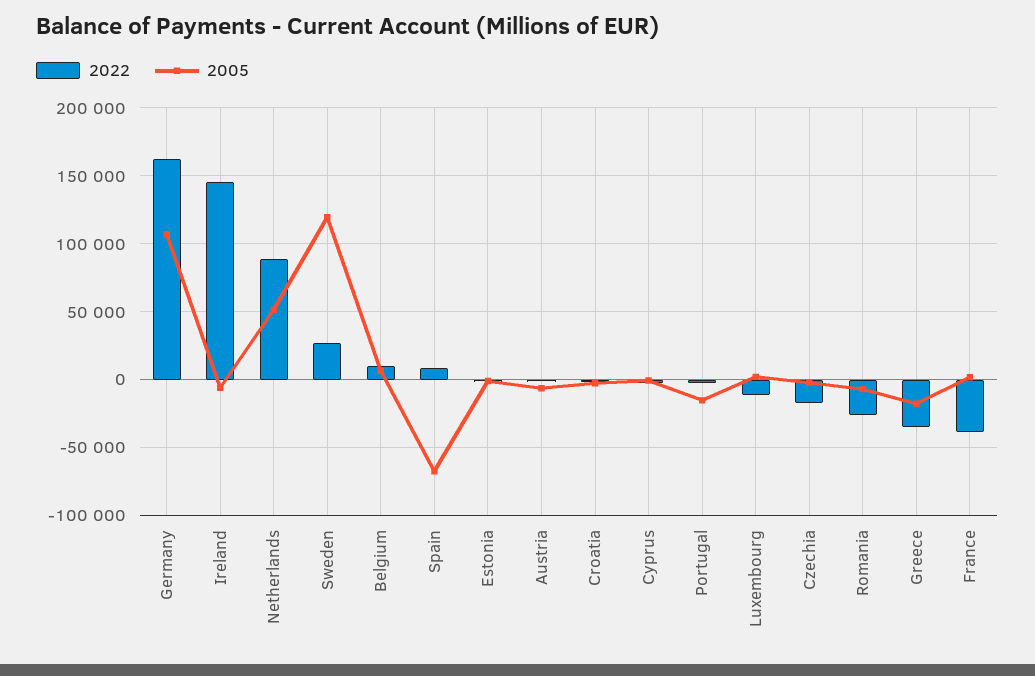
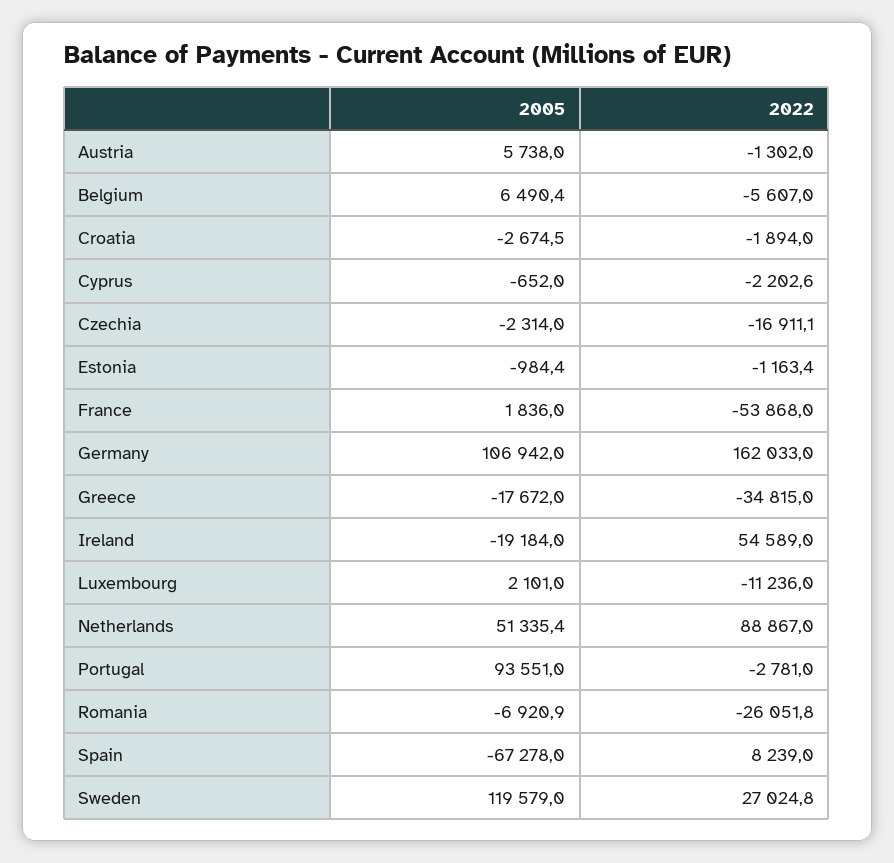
2022, Ireland: 145000 -> 54589
2005, Ireland: -5000 -> -19184
2022, Belgium: 10000 -> -5607
2005, Austria: -5000 -> 5738
2005, Portugal: -15000 -> 93551
2022, France: -40000 -> -53868

